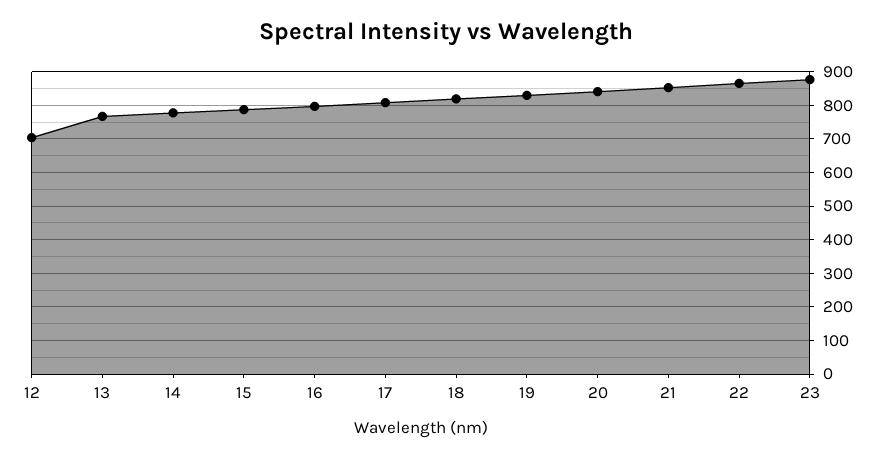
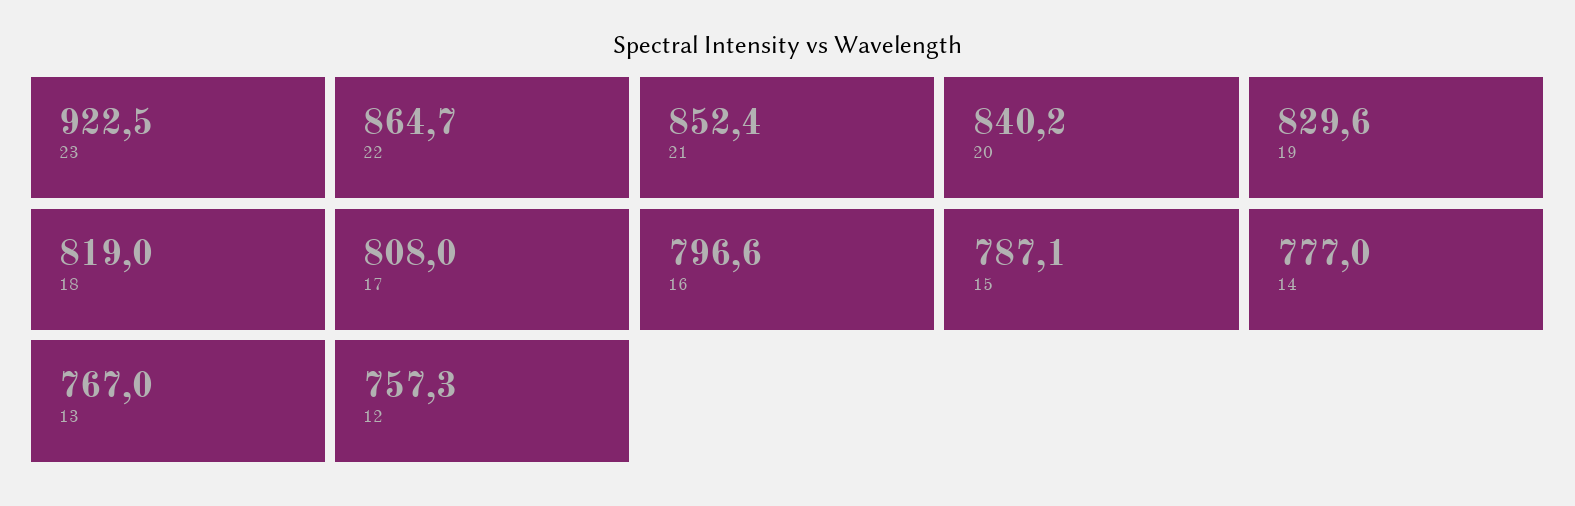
12: 700 -> 757.3
23: 880 -> 922.5

